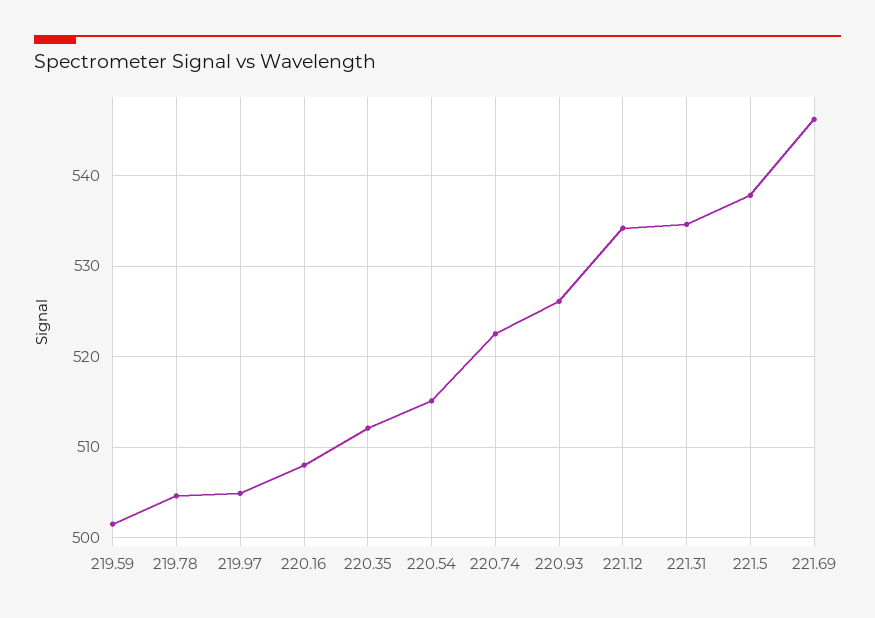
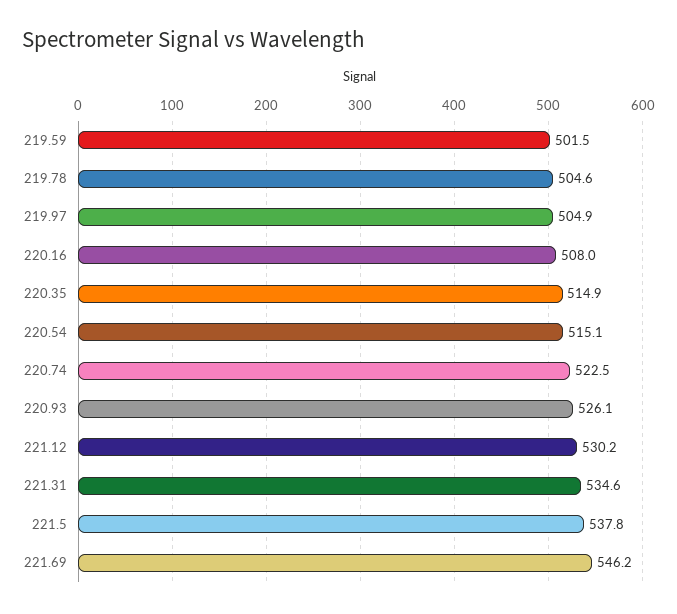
220.35: 512 -> 514.9
221.12: 534 -> 530.2

